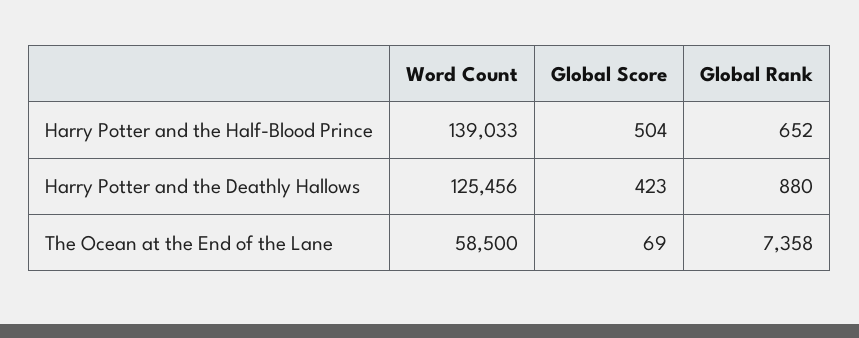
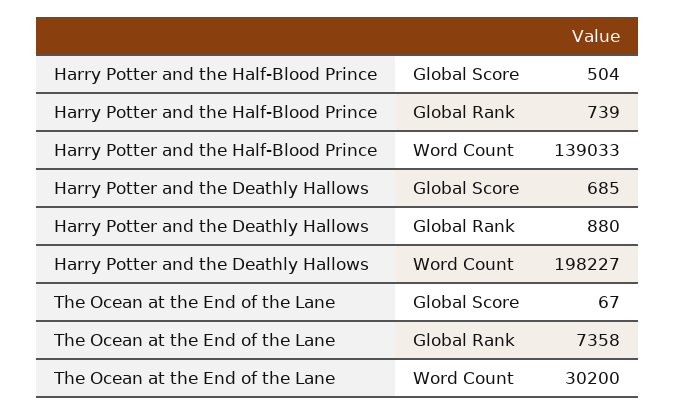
Global Rank, Harry Potter and the Half-Blood Prince: 652 -> 739
Word Count, Harry Potter and the Deathly Hallows: 125456 -> 198227
Global Score, Harry Potter and the Deathly Hallows: 423 -> 685
Word Count, The Ocean at the End of the Lane: 58500 -> 30200
Global Score, The Ocean at the End of the Lane: 69 -> 67

